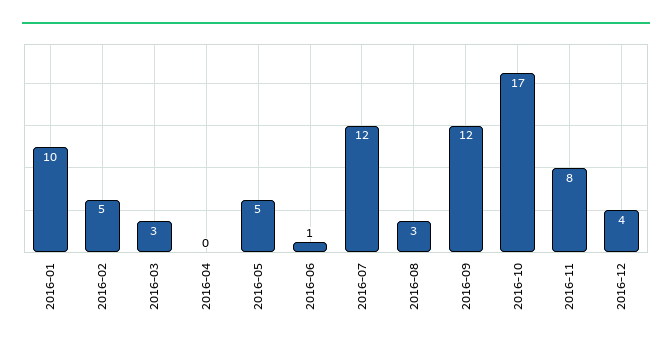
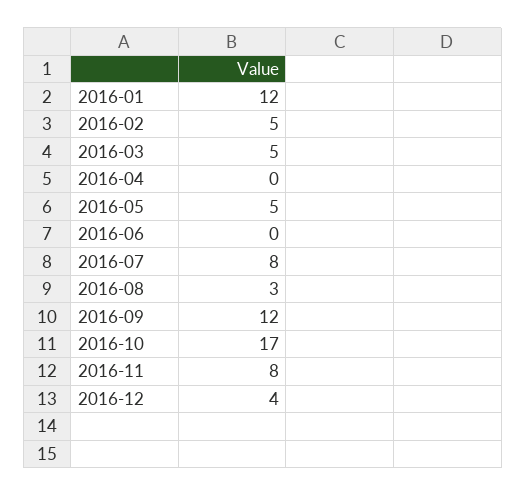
2016-01: 10 -> 12
2016-03: 3 -> 5
2016-06: 1 -> 0
2016-07: 12 -> 8

